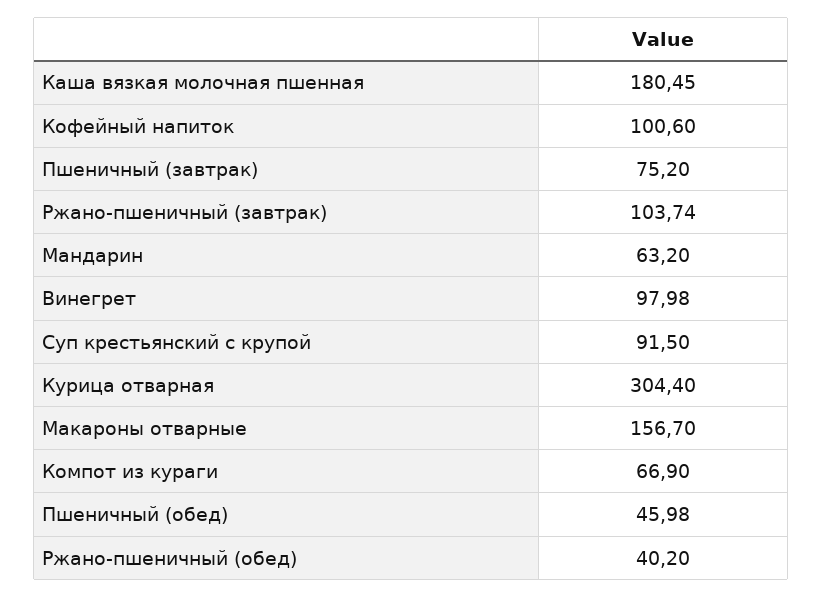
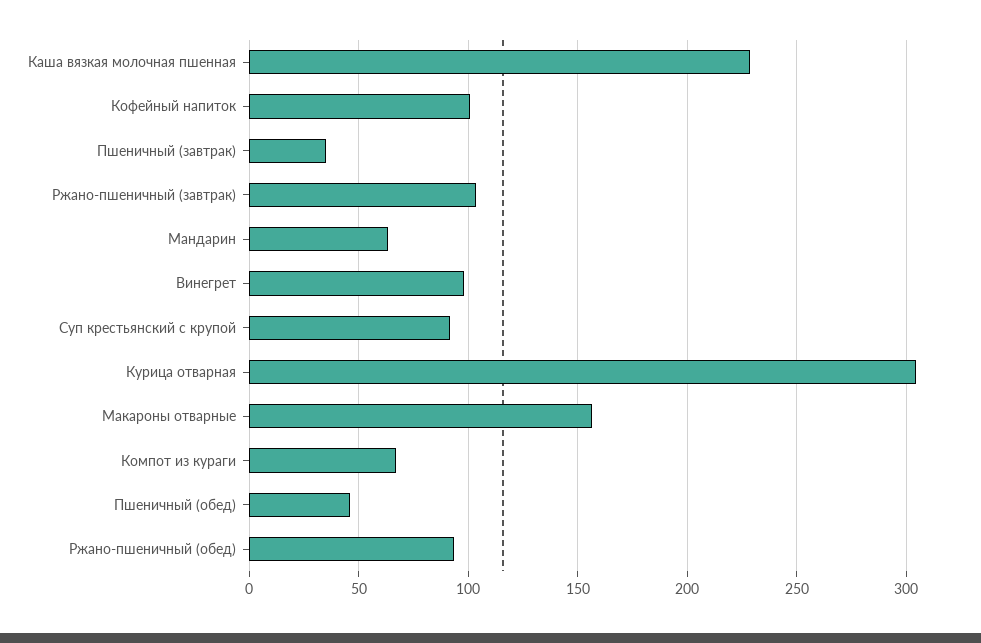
Каша вязкая молочная пшенная: 180.45 -> 230
Пшеничный (завтрак): 75.2 -> 35
Ржано-пшеничный (обед): 40.2 -> 95

